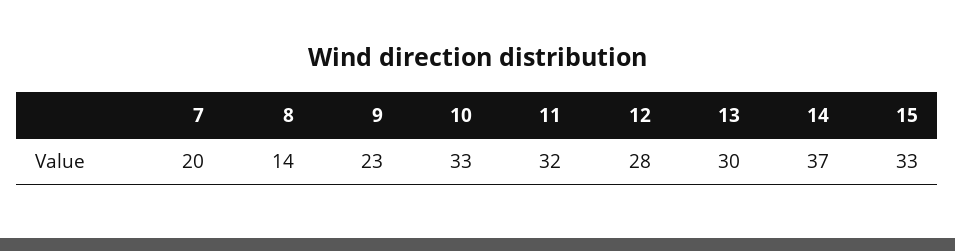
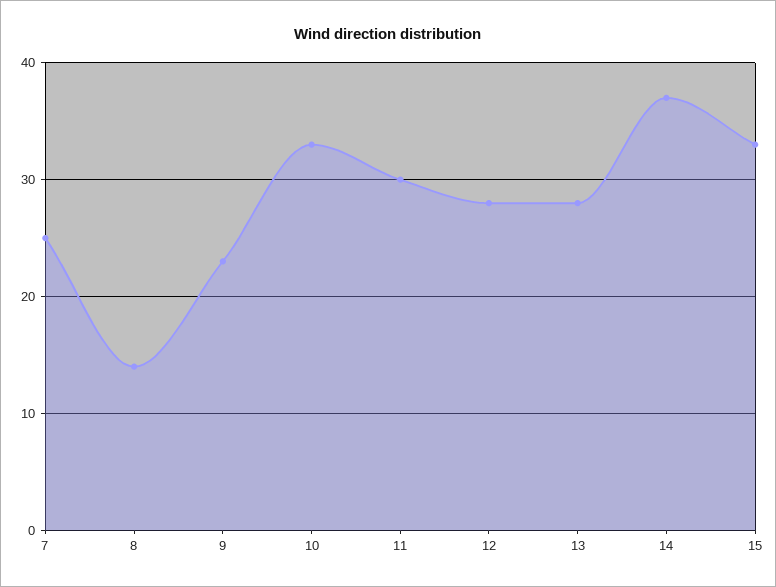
7: 20 -> 25
11: 32 -> 30
13: 30 -> 28

